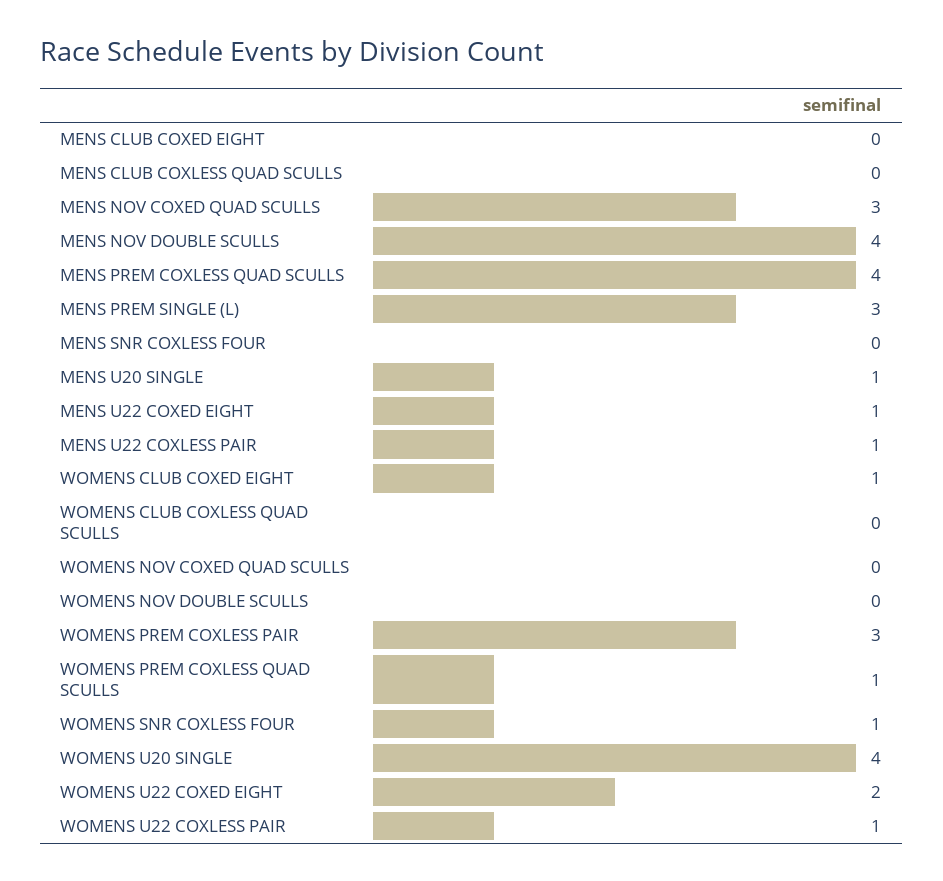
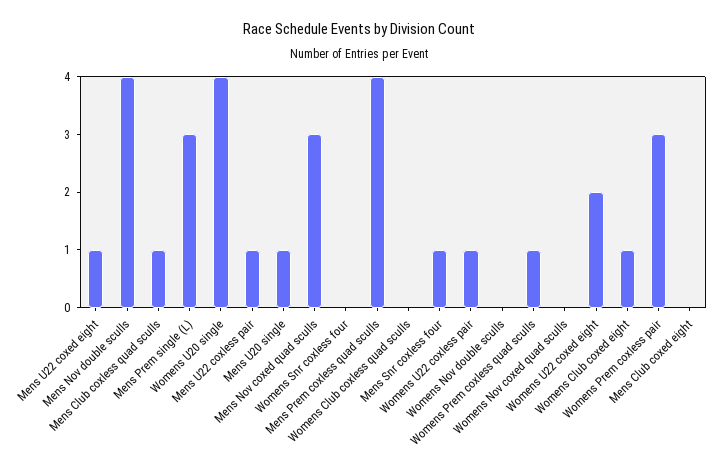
MENS CLUB COXLESS QUAD SCULLS: 0 -> 1
MENS SNR COXLESS FOUR: 0 -> 1
WOMENS SNR COXLESS FOUR: 1 -> 0

